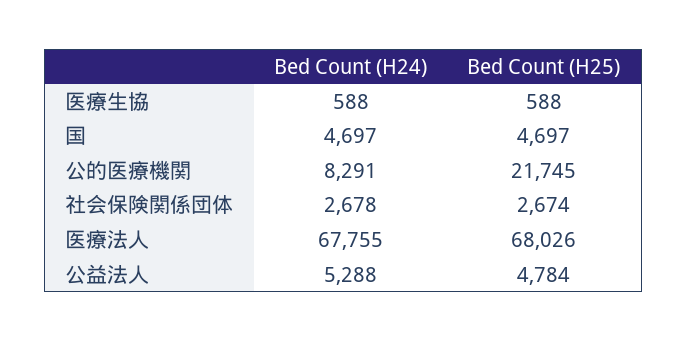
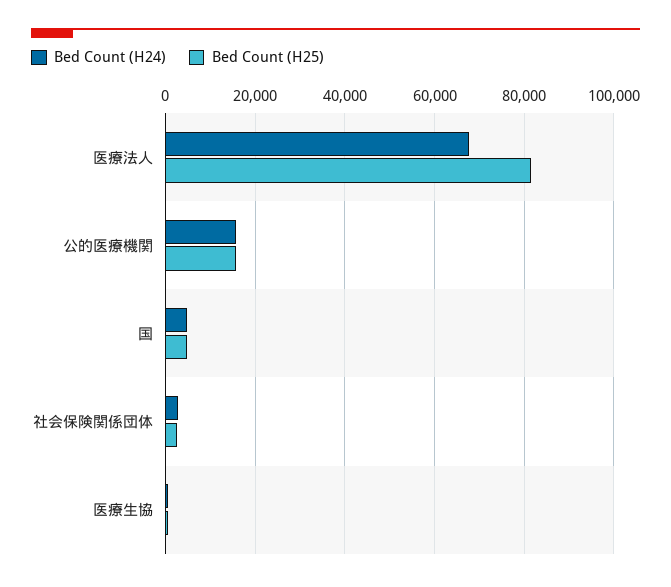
Bed Count (H24), 公的医療機関: 8291 -> 16000
Bed Count (H25), 公的医療機関: 21745 -> 16000
Bed Count (H25), 医療法人: 68026 -> 82000
Bed Count (H24), 公益法人: 5288 -> none
Bed Count (H25), 公益法人: 4784 -> none

